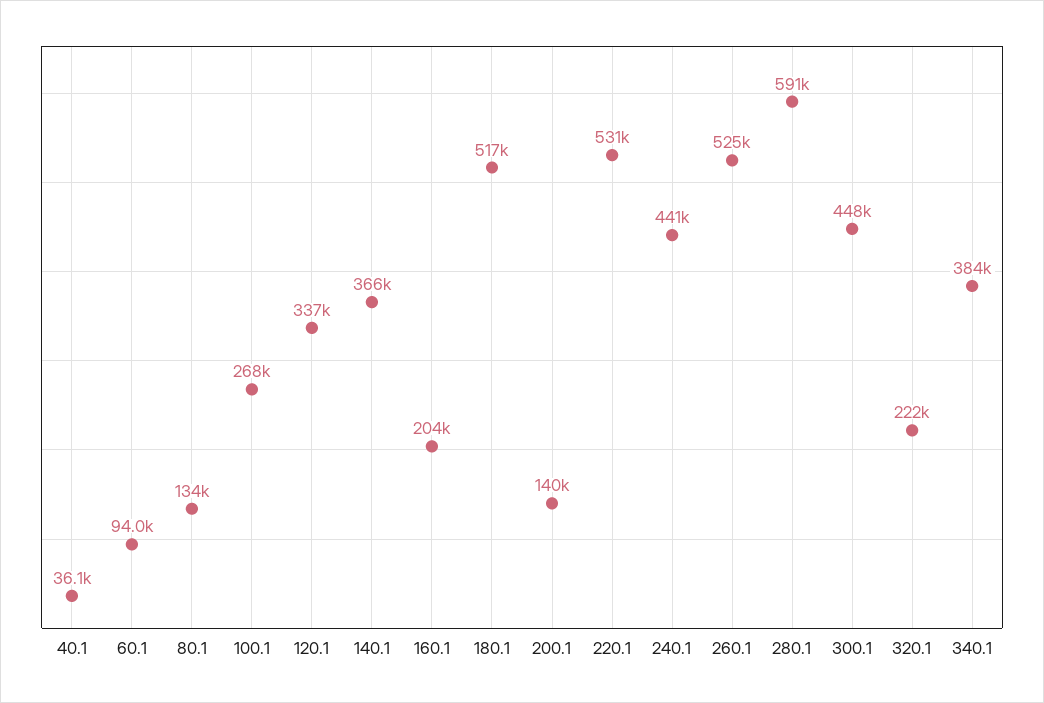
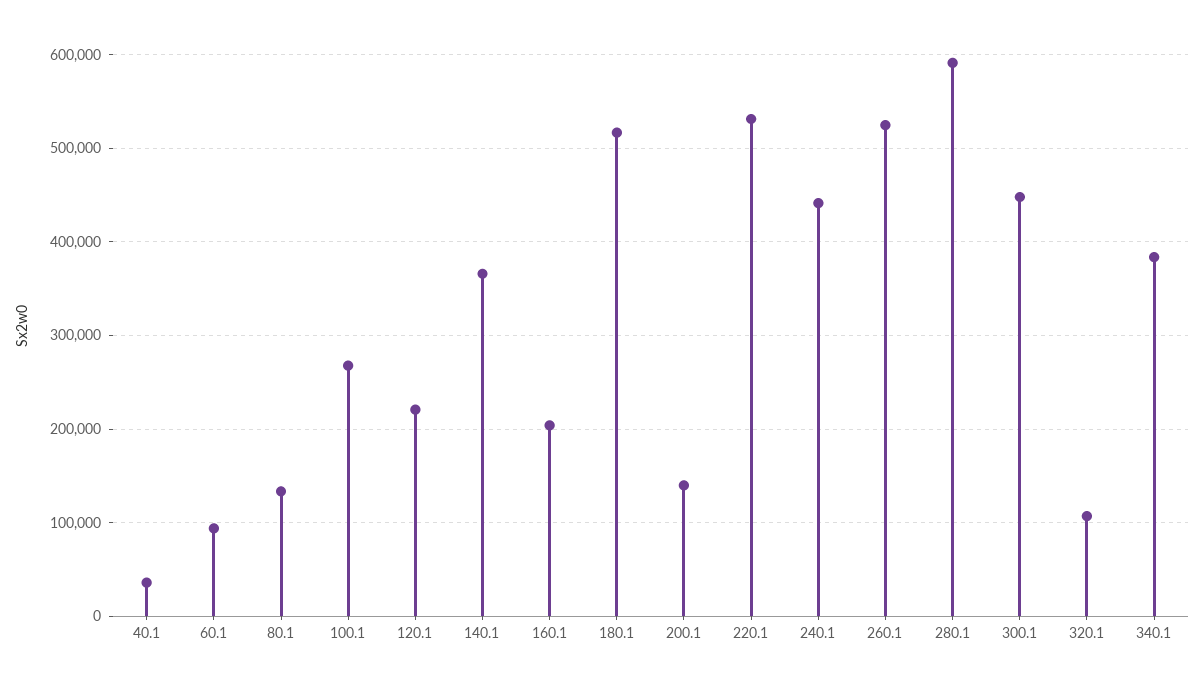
120.1: 337000 -> 220000
320.1: 222000 -> 110000

